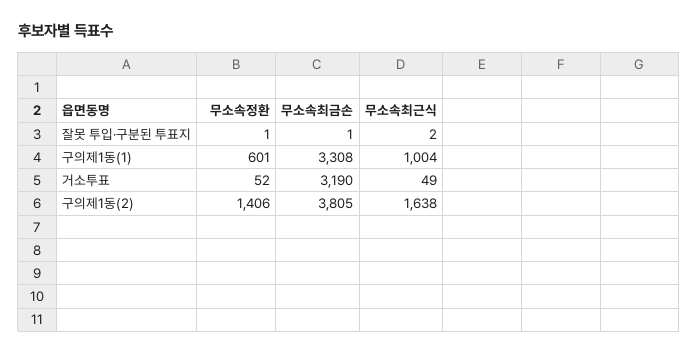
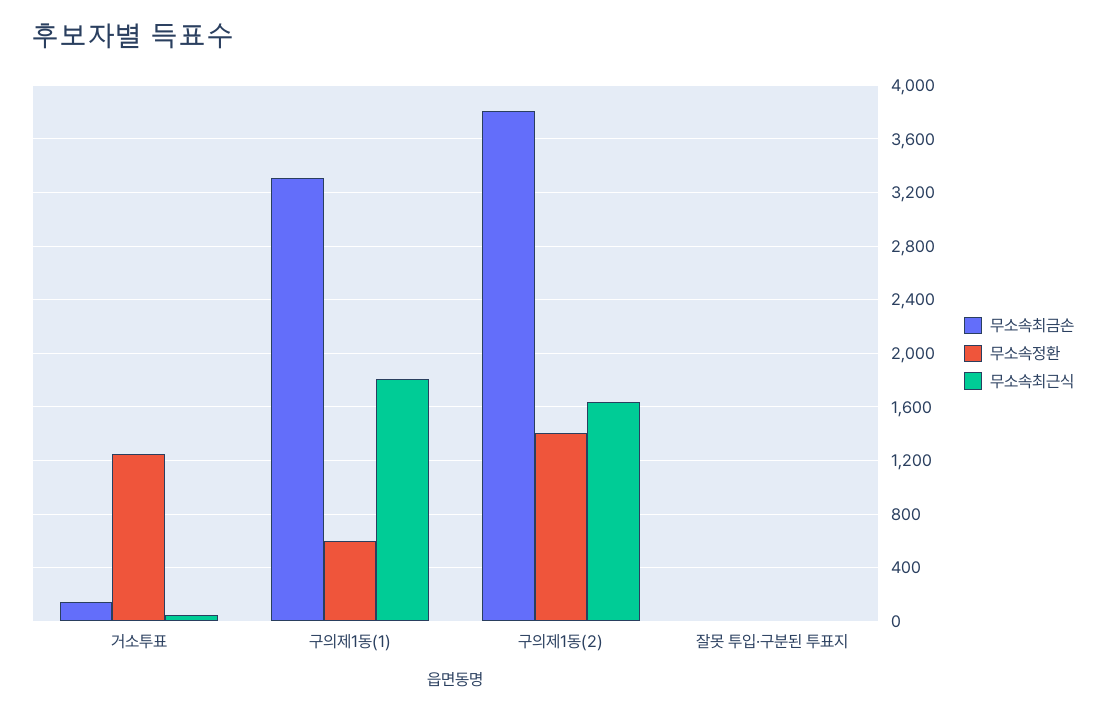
무소속최근식, 구의제1동(1): 1004 -> 1800
무소속정환, 거소투표: 52 -> 1250
무소속최금손, 거소투표: 3190 -> 150

